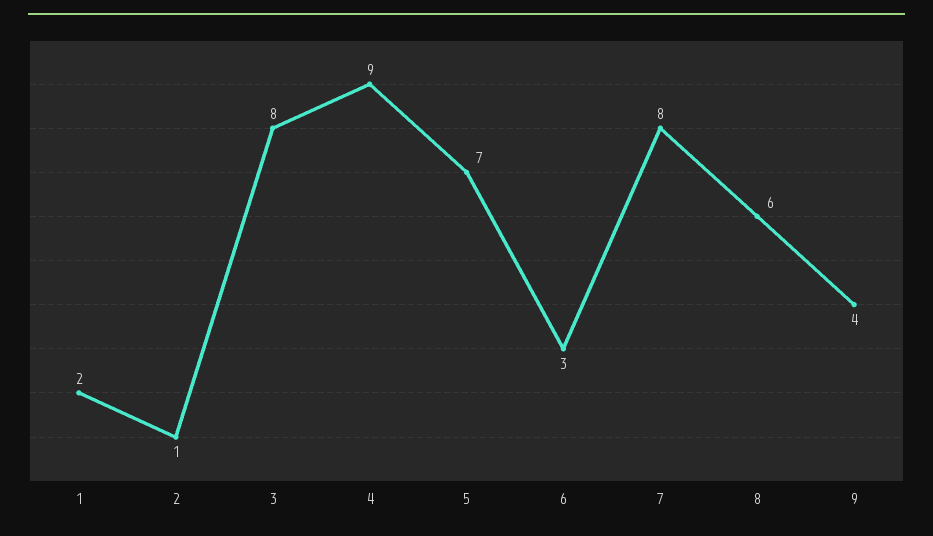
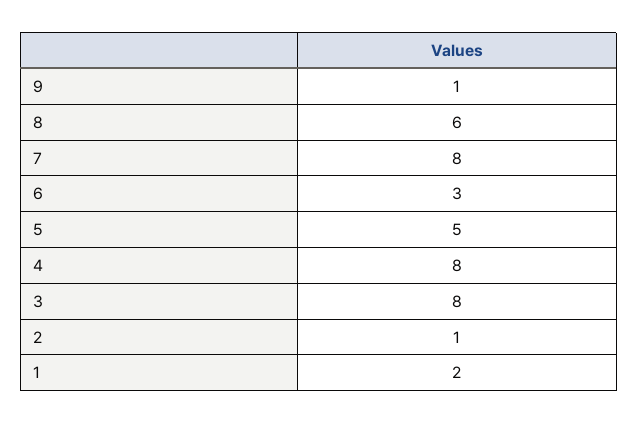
4: 9 -> 8
5: 7 -> 5
9: 4 -> 1

